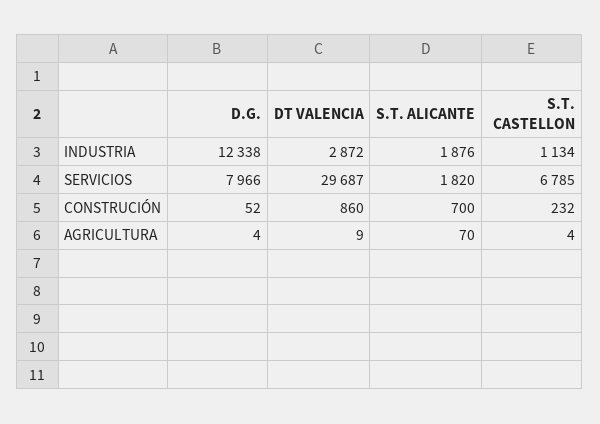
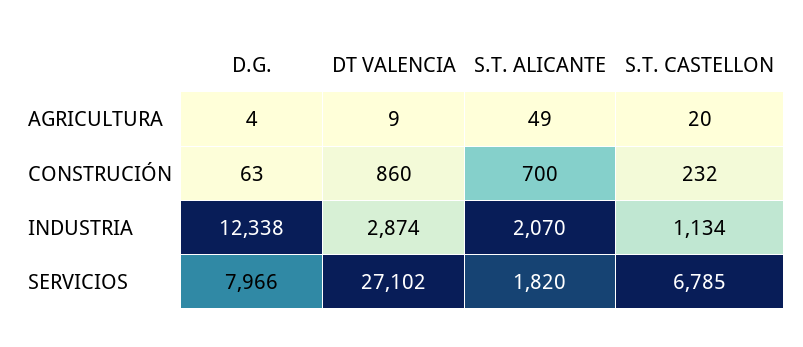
DT VALENCIA, INDUSTRIA: 2872 -> 2874
S.T. ALICANTE, INDUSTRIA: 1876 -> 2070
DT VALENCIA, SERVICIOS: 29687 -> 27102
D.G., CONSTRUCIÓN: 52 -> 63
S.T. ALICANTE, AGRICULTURA: 70 -> 49
S.T. CASTELLON, AGRICULTURA: 4 -> 20

